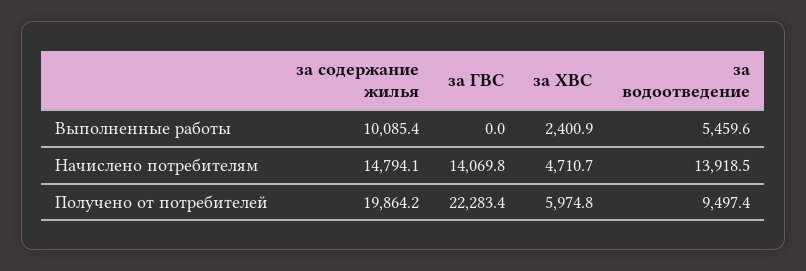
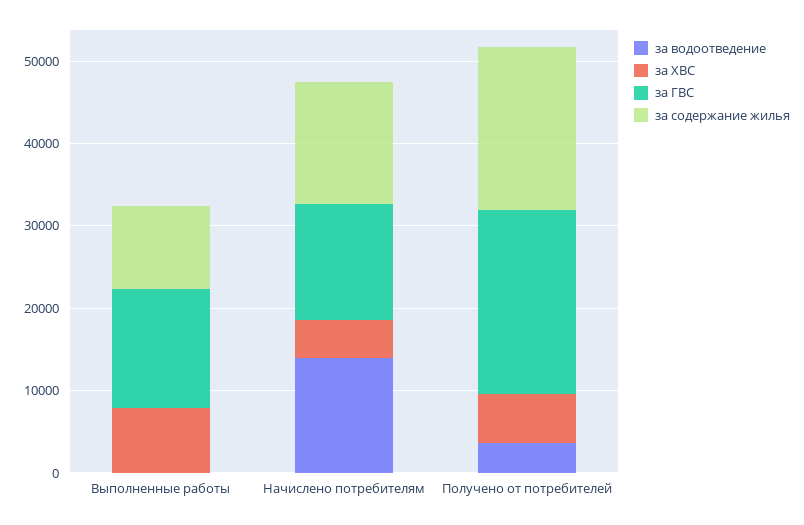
за ГВС, Выполненные работы: 0 -> 14000
за ХВС, Выполненные работы: 2400.9 -> 8000
за водоотведение, Выполненные работы: 5459.6 -> 0
за водоотведение, Получено от потребителей: 9497.4 -> 4000

